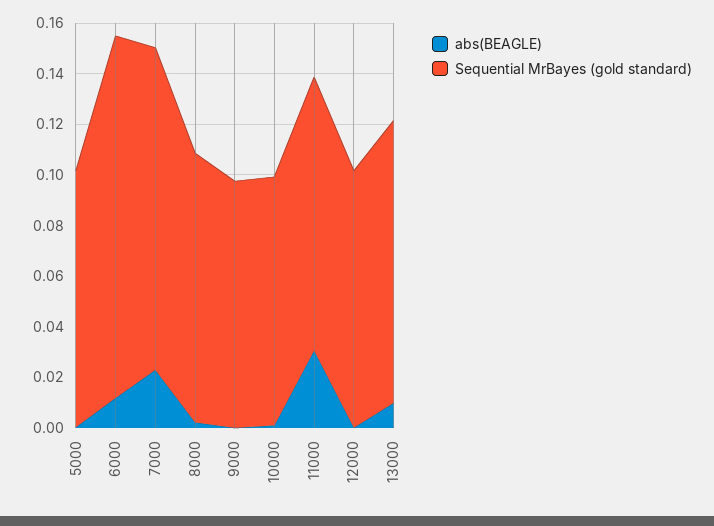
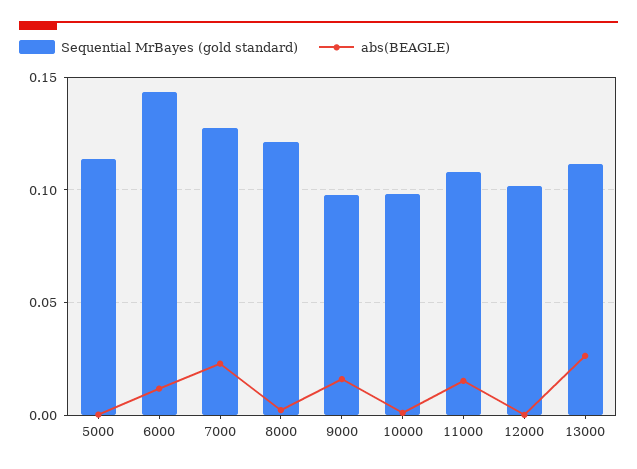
Sequential MrBayes (gold standard), 5000: 0.1 -> 0.115
Sequential MrBayes (gold standard), 8000: 0.105 -> 0.12
abs(BEAGLE), 9000: 0 -> 0.015
abs(BEAGLE), 11000: 0.03 -> 0.015
abs(BEAGLE), 13000: 0.01 -> 0.025

